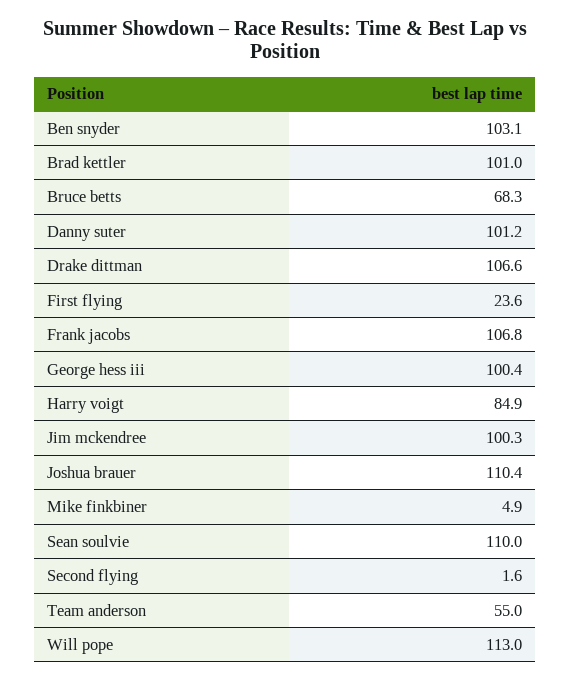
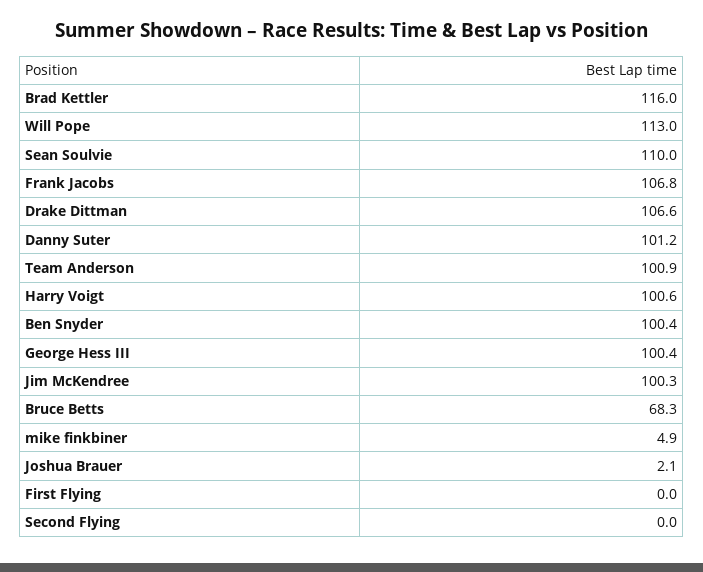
Ben snyder: 103.1 -> 100.4
Brad kettler: 101 -> 116
First flying: 23.6 -> 0
Harry voigt: 84.9 -> 100.6
Joshua brauer: 110.4 -> 2.1
Second flying: 1.6 -> 0
Team anderson: 55 -> 100.9

